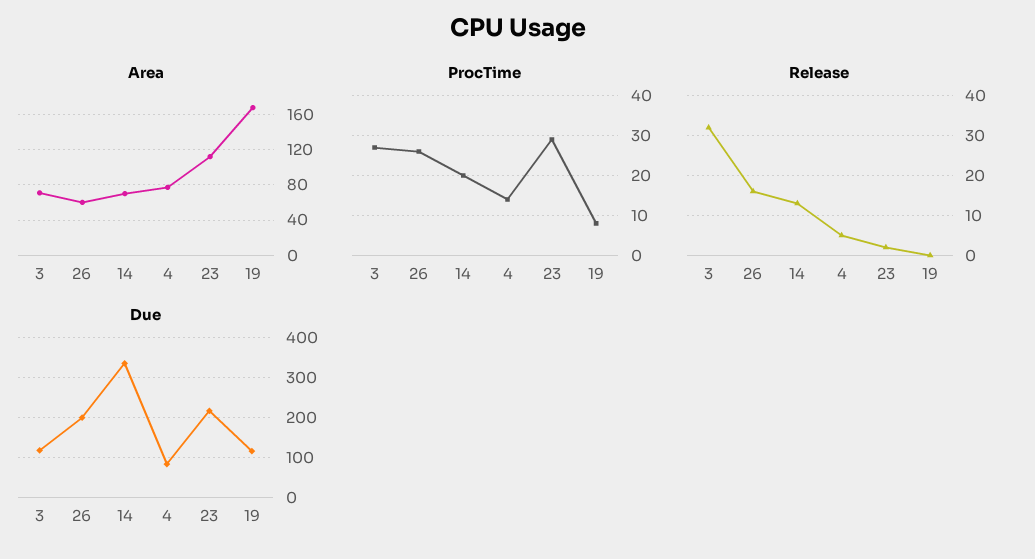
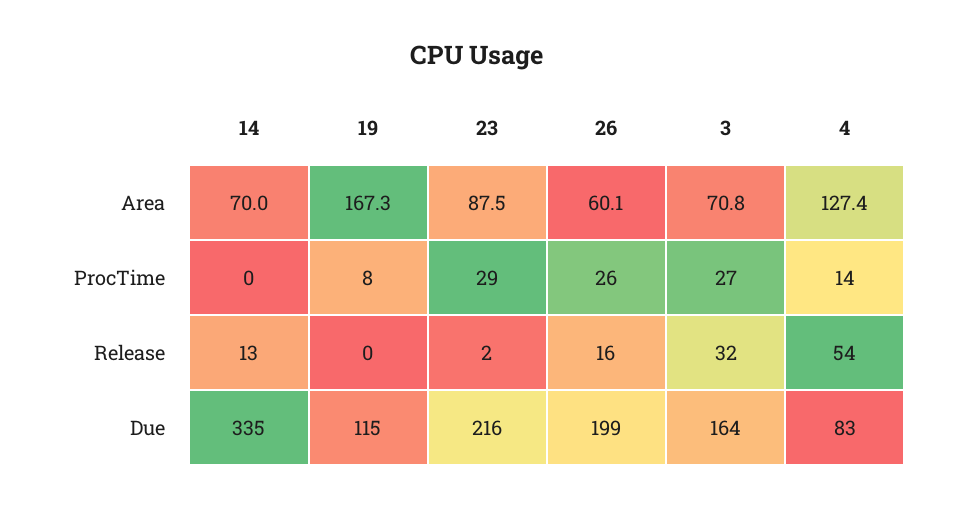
Area, 4: 80 -> 127.4
Area, 23: 110 -> 87.5
ProcTime, 14: 20 -> 0
Release, 4: 5 -> 54
Due, 3: 120 -> 164

